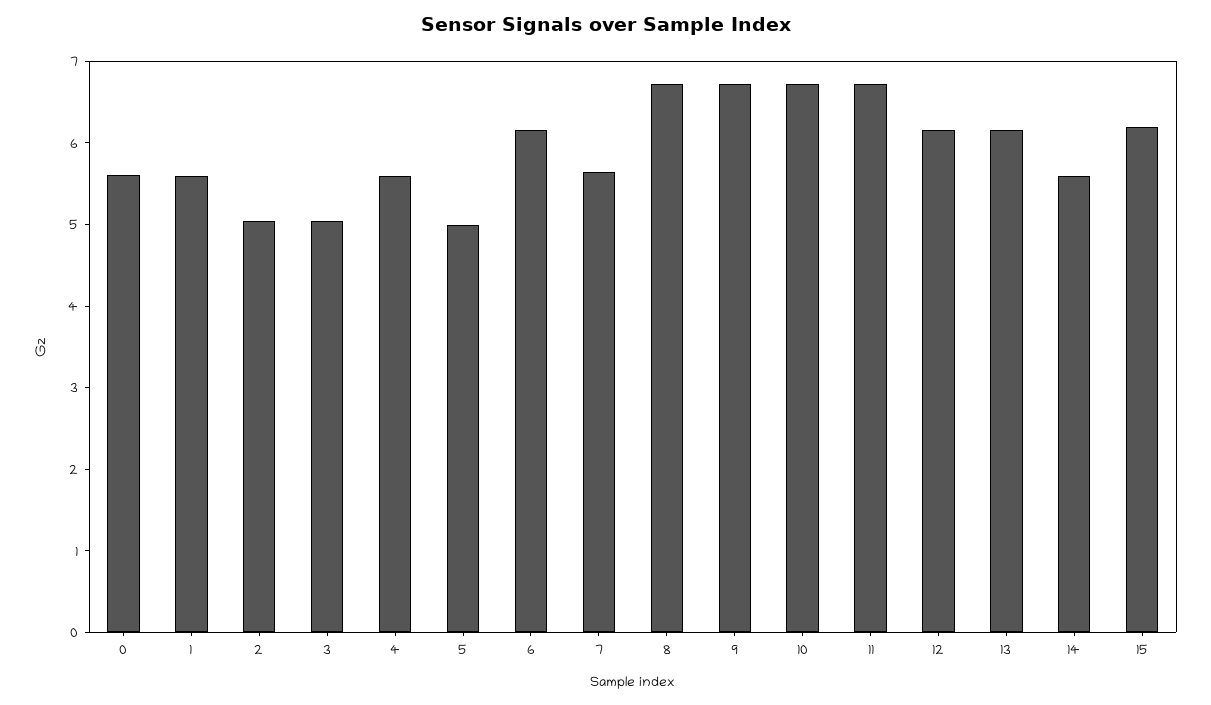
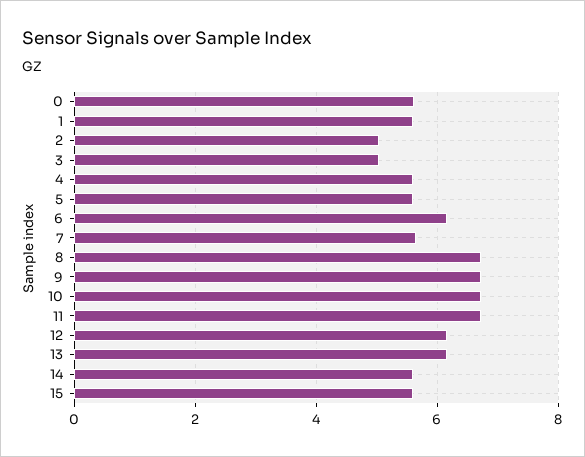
5: 5 -> 5.6
15: 6.2 -> 5.6

